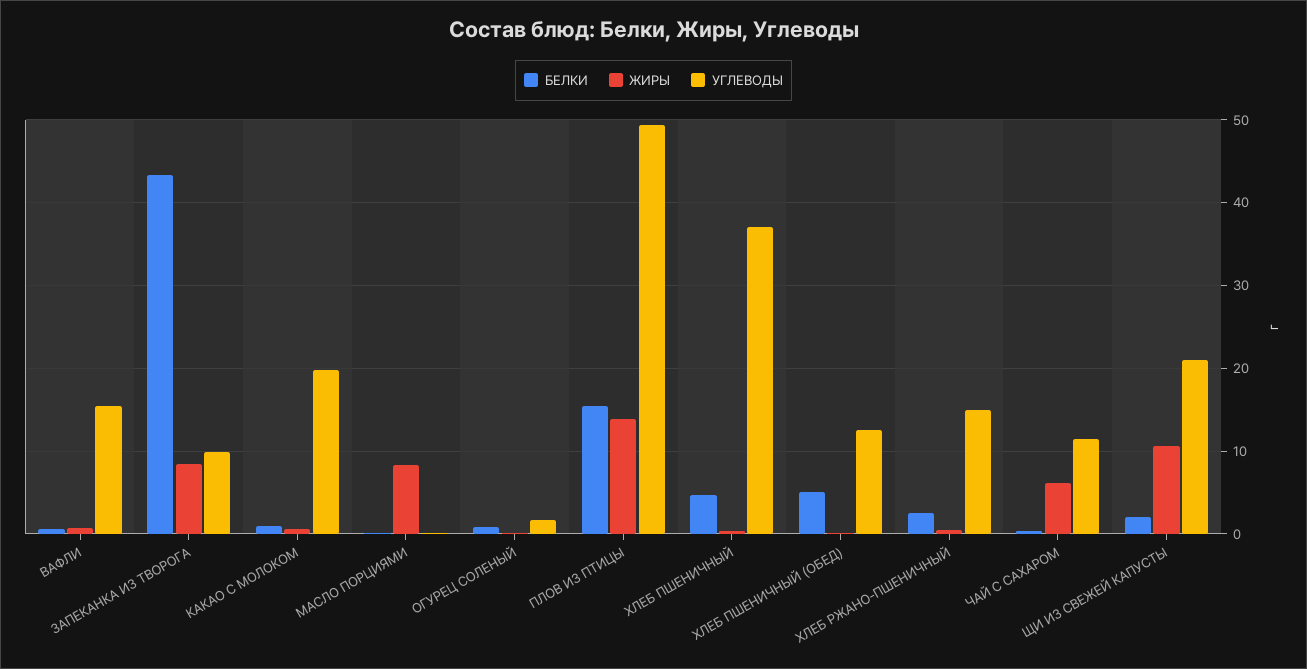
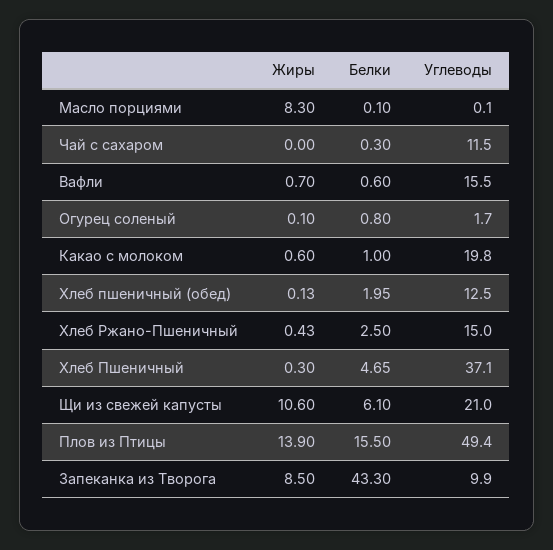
БЕЛКИ, ХЛЕБ ПШЕНИЧНЫЙ (ОБЕД): 5 -> 1.95
ЖИРЫ, ЧАЙ С САХАРОМ: 6 -> 0
БЕЛКИ, ЩИ ИЗ СВЕЖЕЙ КАПУСТЫ: 2 -> 6.1

